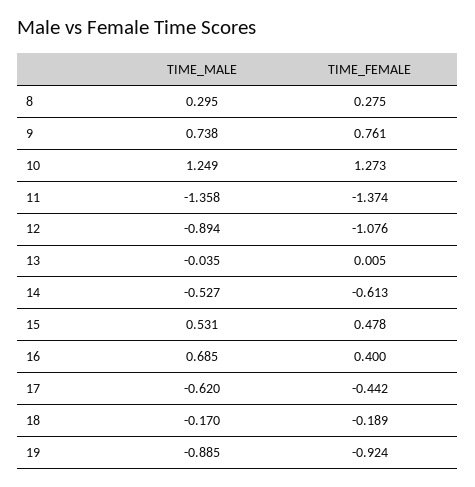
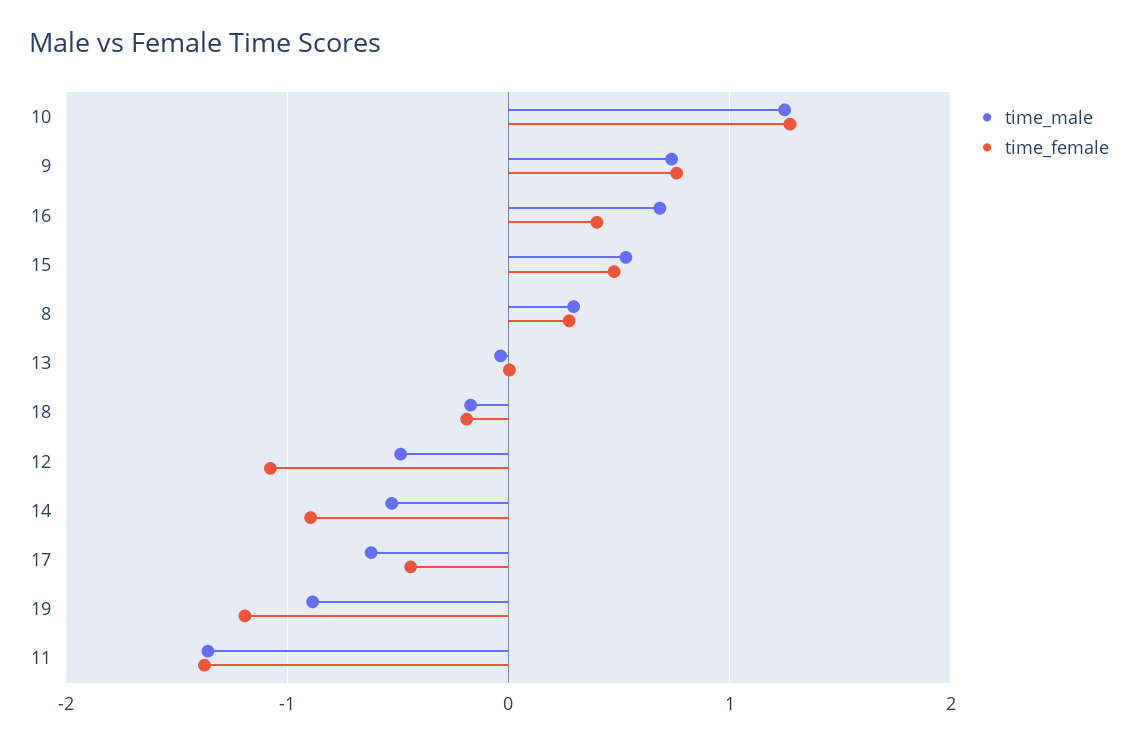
TIME_MALE, 12: -0.894 -> -0.5
TIME_FEMALE, 14: -0.613 -> -0.9
TIME_FEMALE, 19: -0.924 -> -1.2

